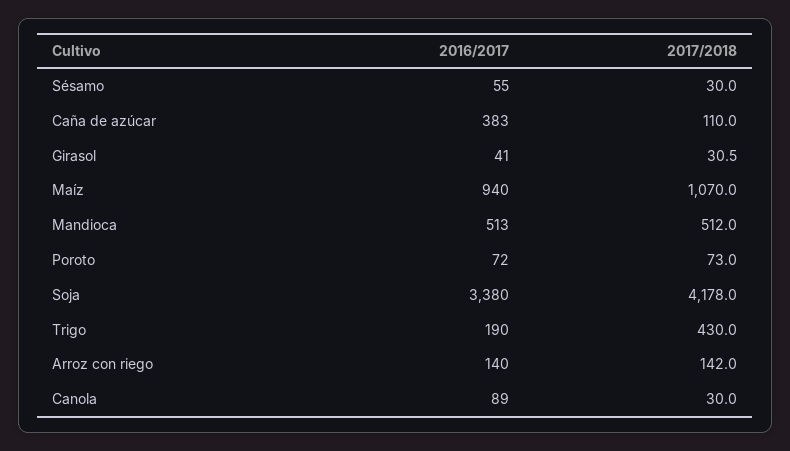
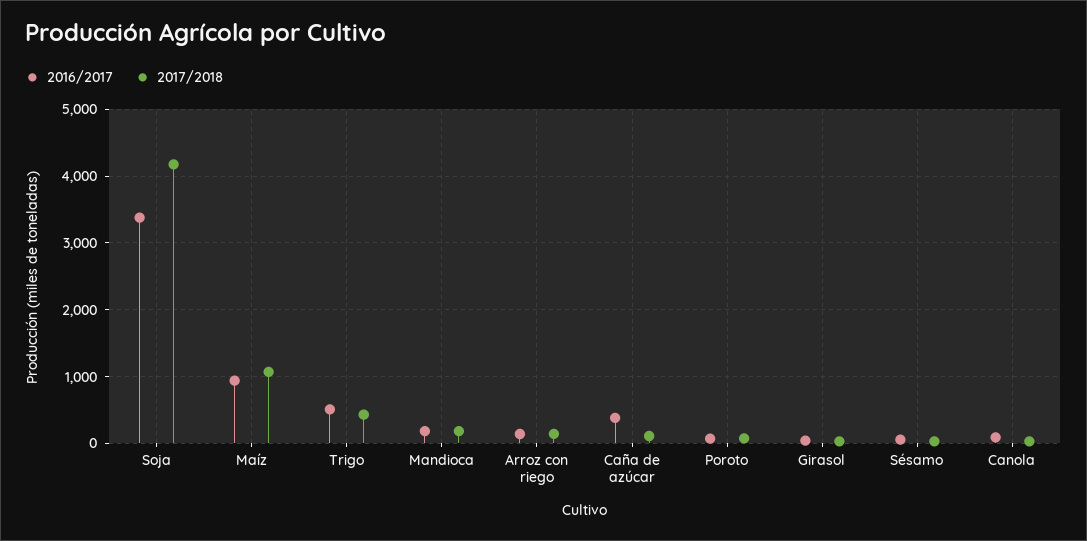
2016/2017, Mandioca: 513 -> 200
2017/2018, Mandioca: 512 -> 200
2016/2017, Trigo: 190 -> 500

